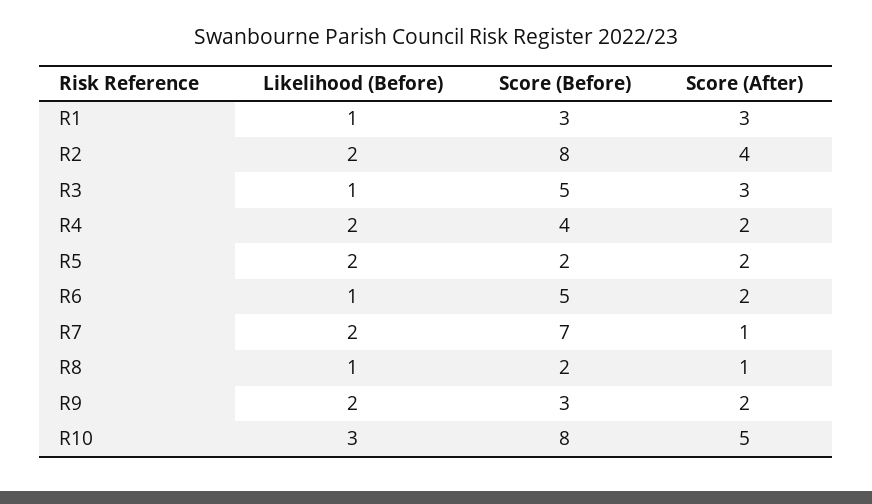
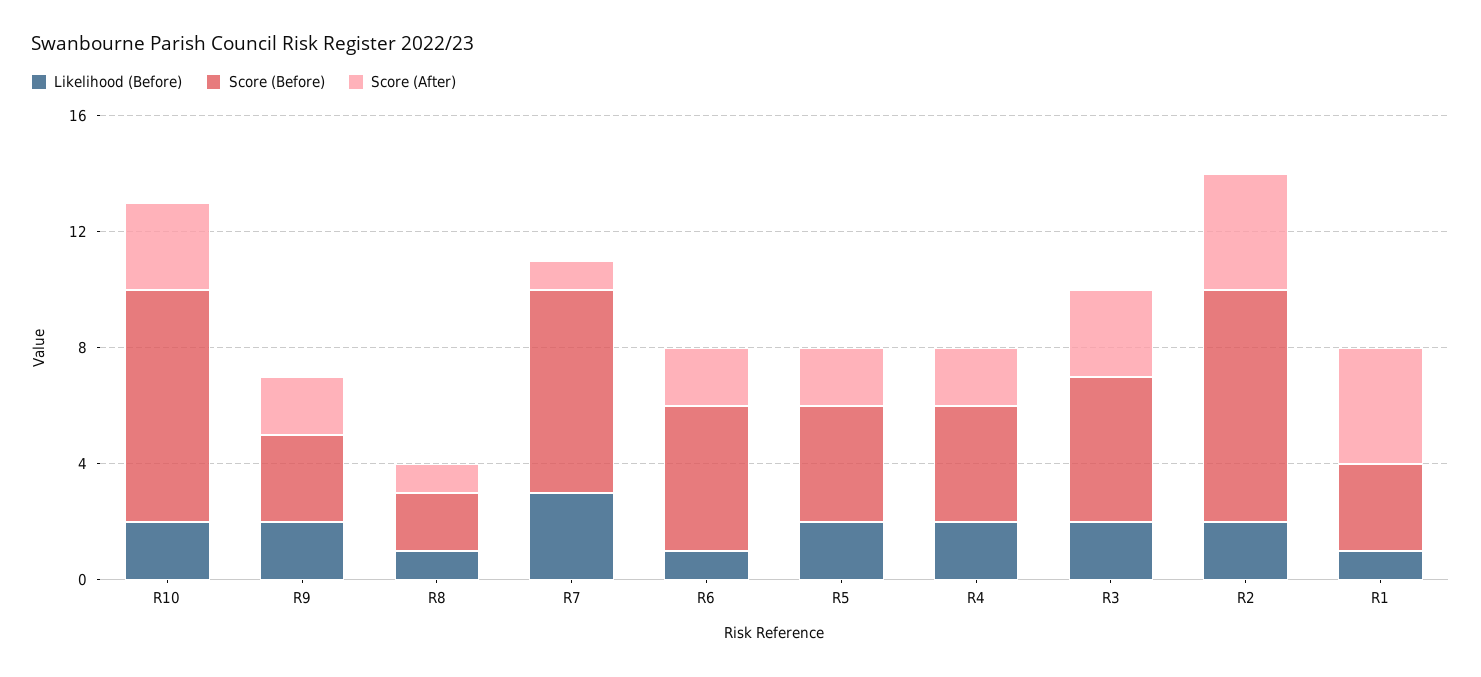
Score (After), R1: 3 -> 4
Likelihood (Before), R3: 1 -> 2
Score (Before), R5: 2 -> 4
Likelihood (Before), R7: 2 -> 3
Likelihood (Before), R10: 3 -> 2
Score (After), R10: 5 -> 3

